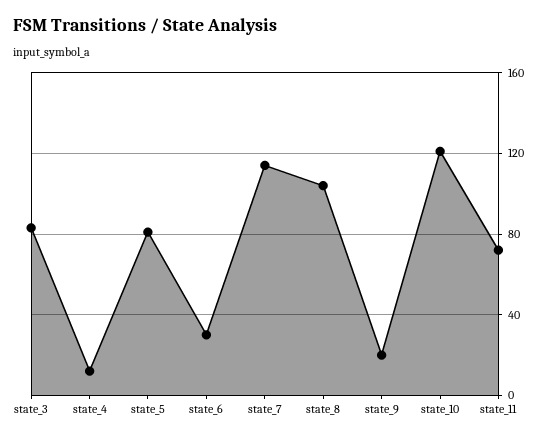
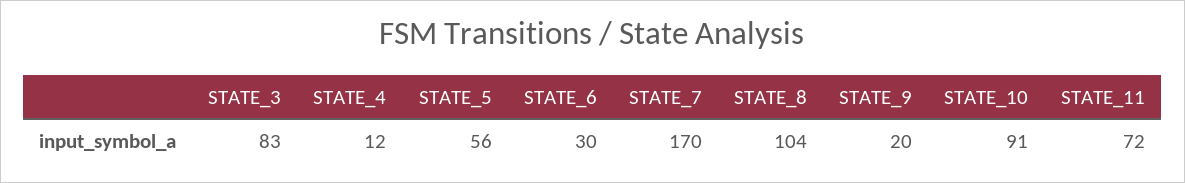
state_5: 80 -> 56
state_7: 115 -> 170
state_10: 120 -> 91

